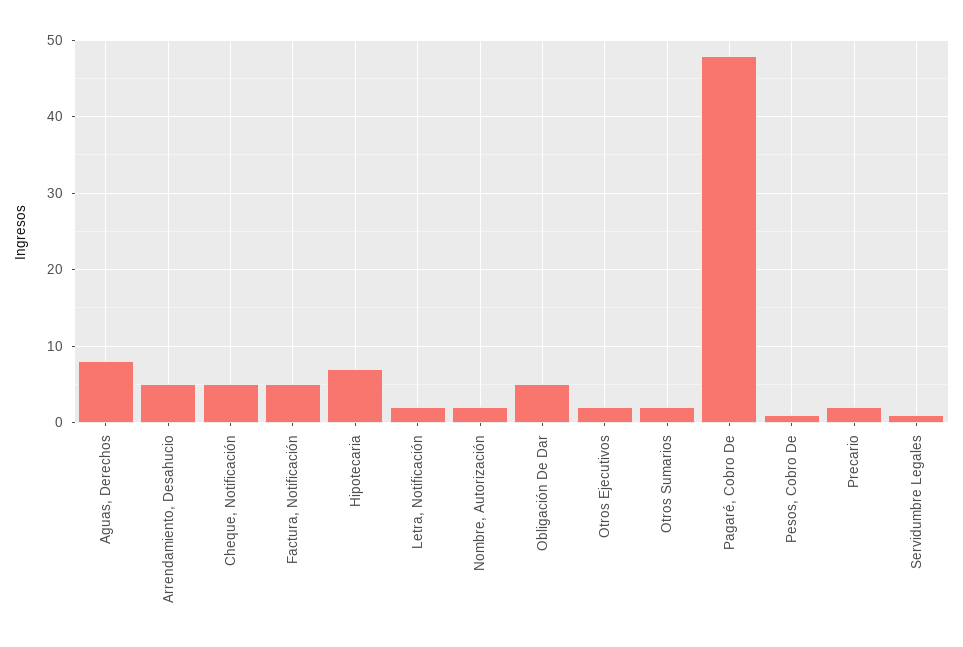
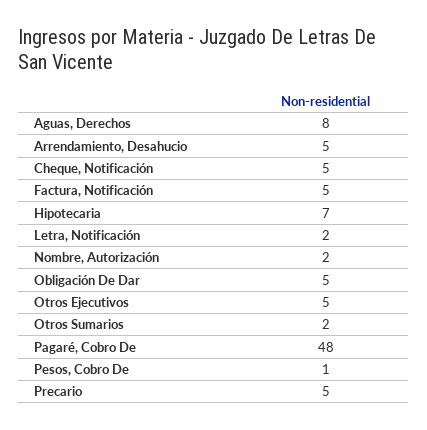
Otros Ejecutivos: 2 -> 5
Precario: 2 -> 5
Servidumbre Legales: 1 -> none

